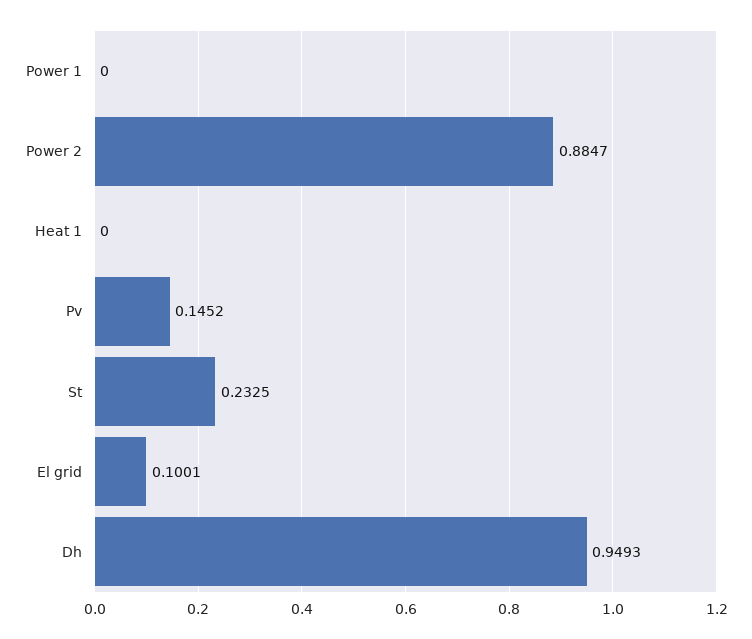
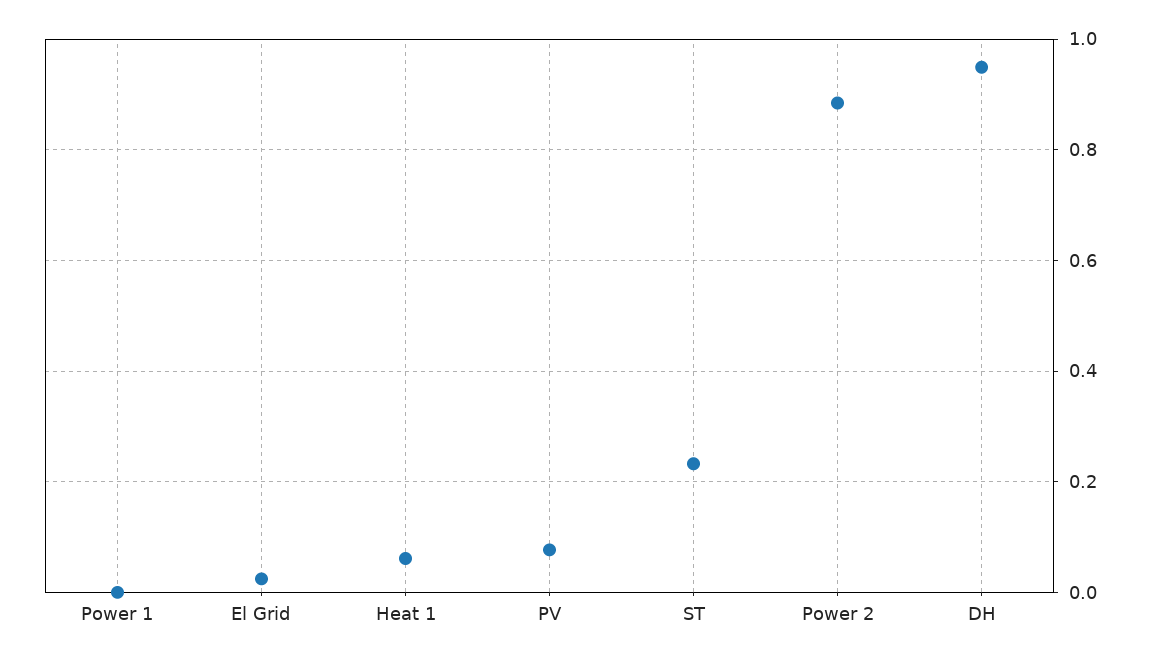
Heat 1: 0 -> 0.06
Pv: 0.1452 -> 0.08
El grid: 0.1001 -> 0.02

